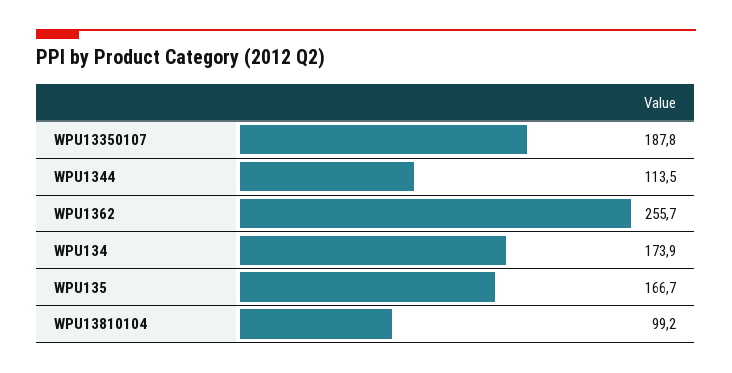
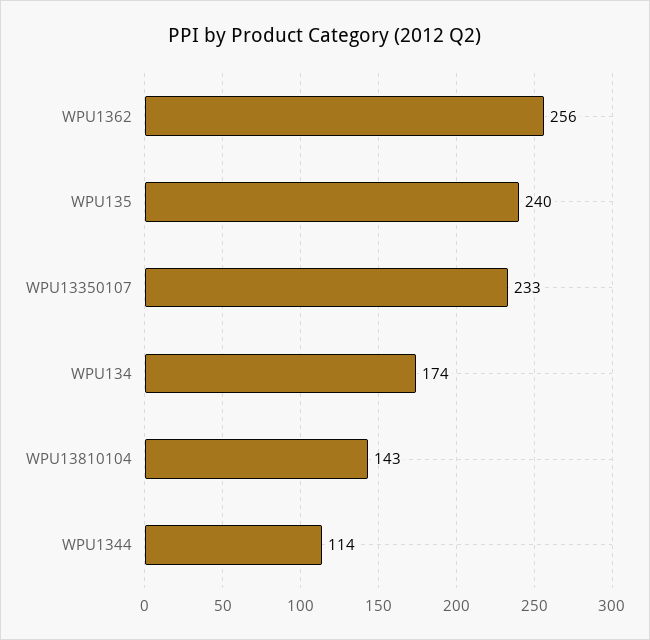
WPU13350107: 187.8 -> 233
WPU135: 166.7 -> 240
WPU13810104: 99.2 -> 143

